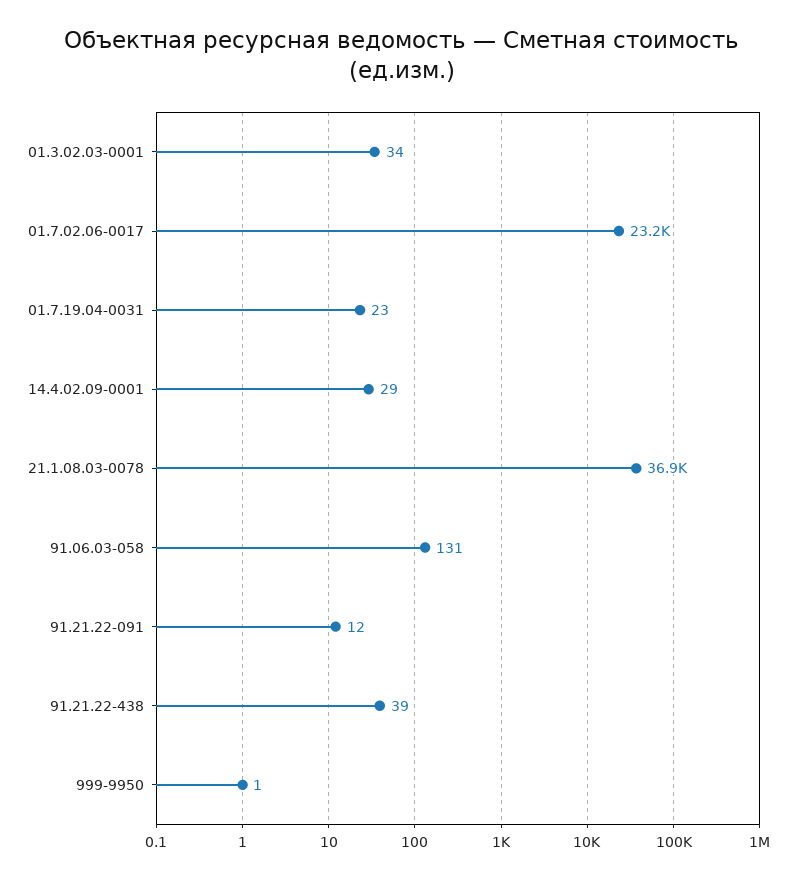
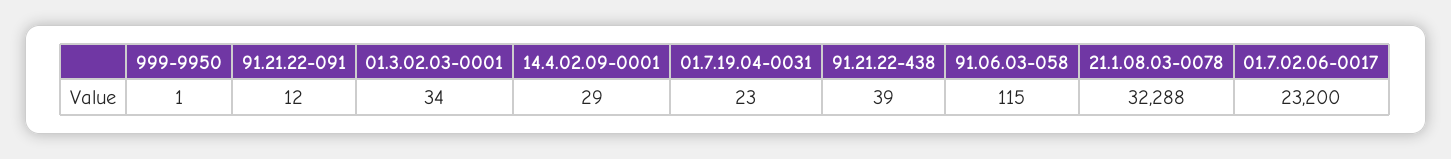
21.1.08.03-0078: 36900 -> 32288
91.06.03-058: 131 -> 115

